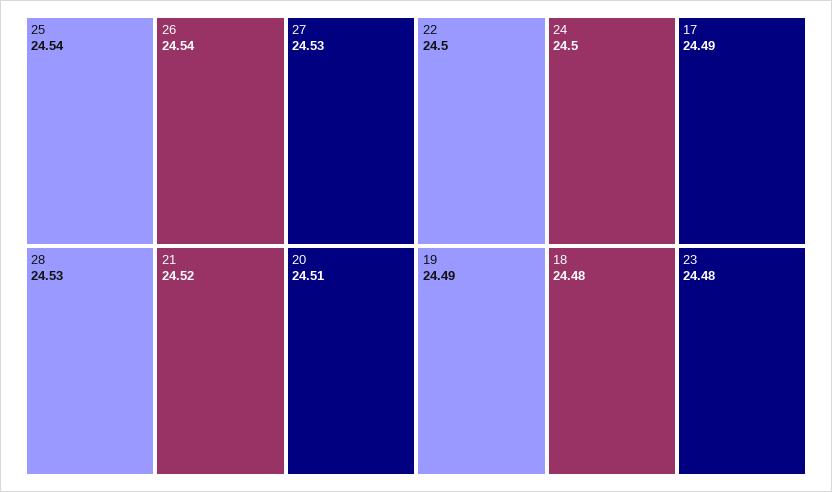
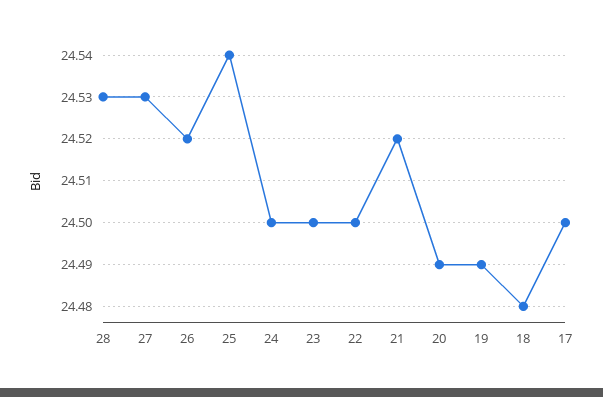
26: 24.54 -> 24.52
20: 24.51 -> 24.49
17: 24.49 -> 24.5
23: 24.48 -> 24.5

